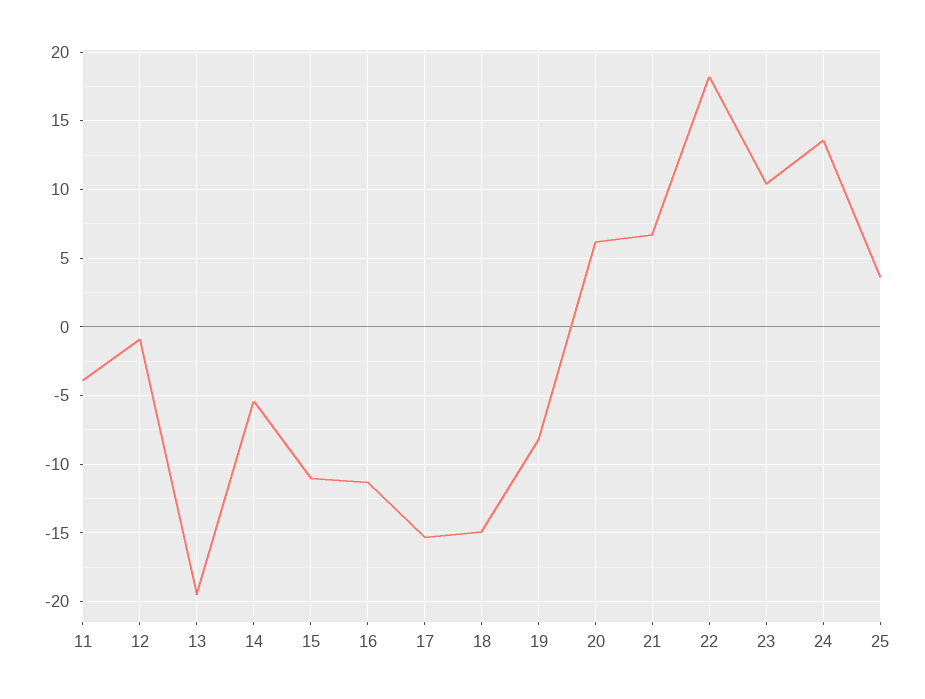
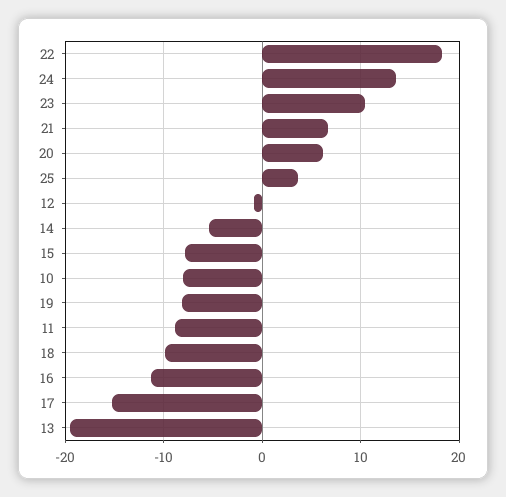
11: -4 -> -9
15: -11 -> -8
18: -15 -> -10
10: none -> -8

